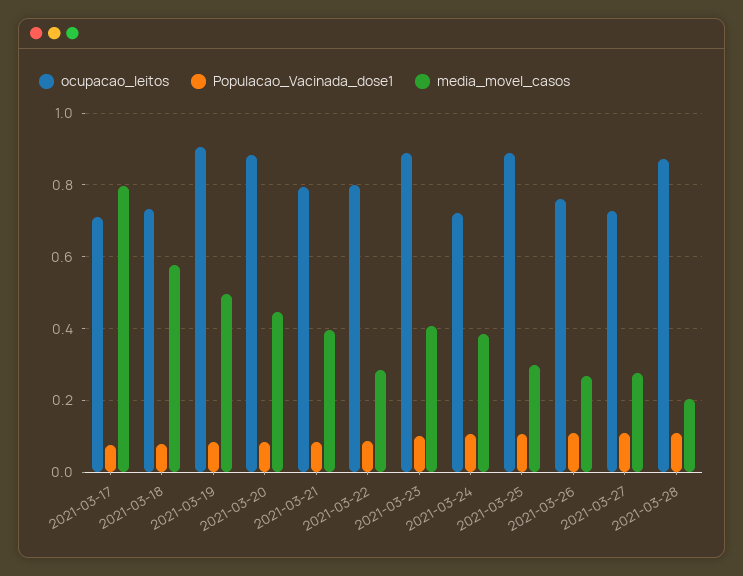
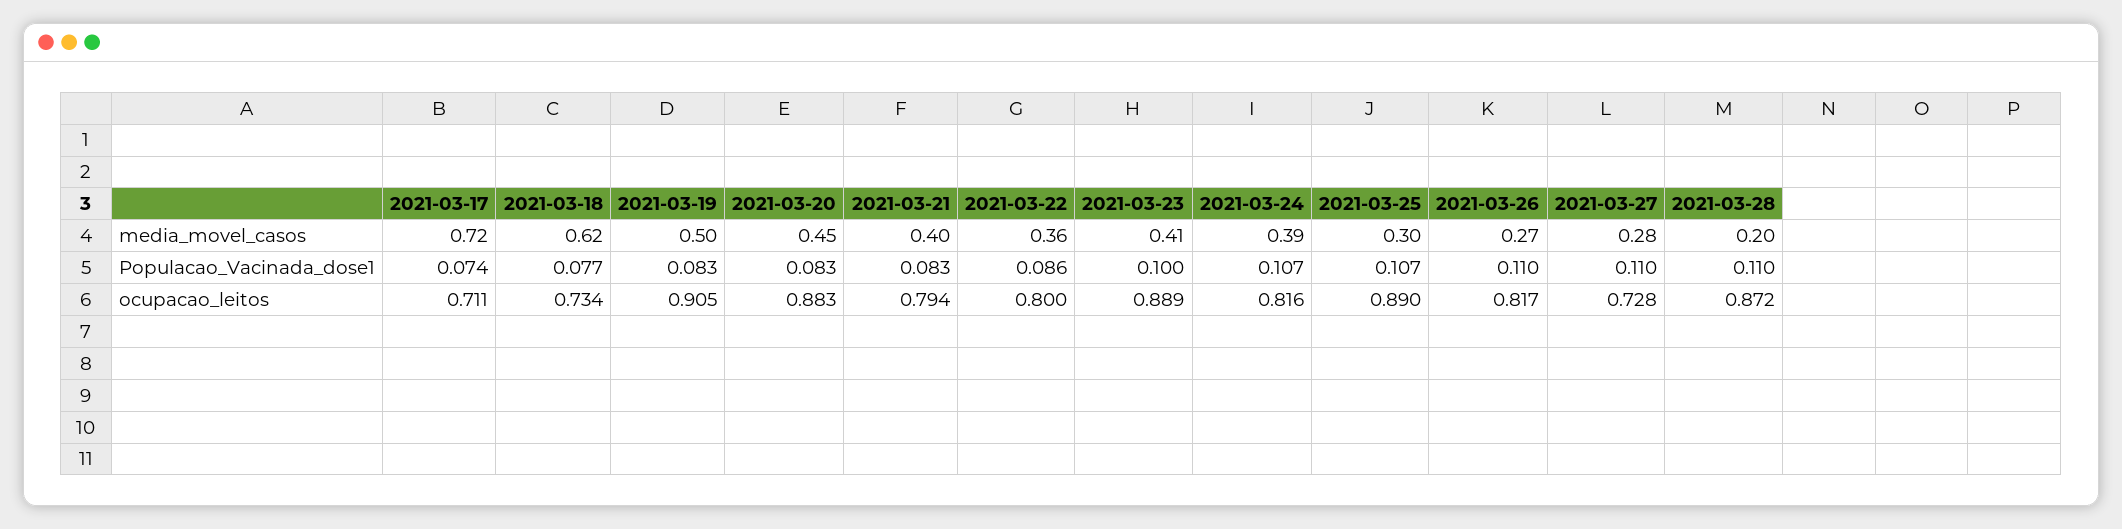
media_movel_casos, 2021-03-17: 0.8 -> 0.72
media_movel_casos, 2021-03-18: 0.58 -> 0.62
media_movel_casos, 2021-03-22: 0.28 -> 0.36
ocupacao_leitos, 2021-03-24: 0.72 -> 0.816
ocupacao_leitos, 2021-03-26: 0.76 -> 0.817

